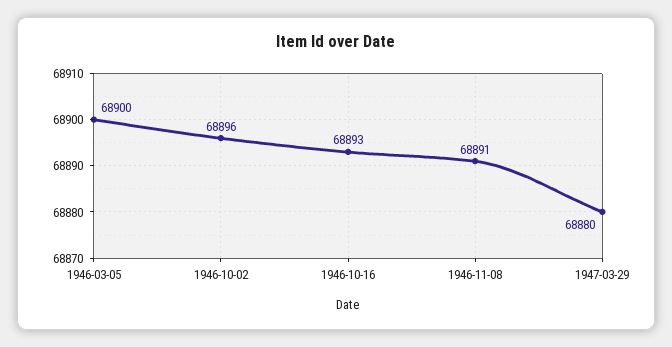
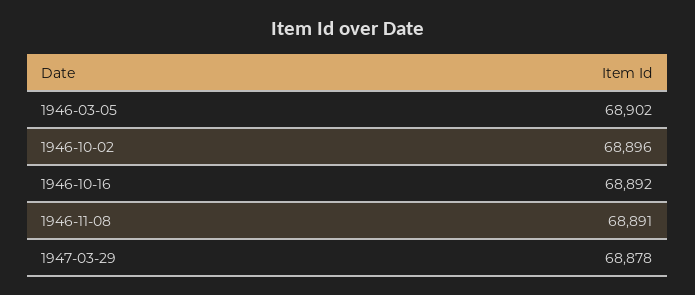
1946-03-05: 68900 -> 68902
1946-10-16: 68893 -> 68892
1947-03-29: 68880 -> 68878

